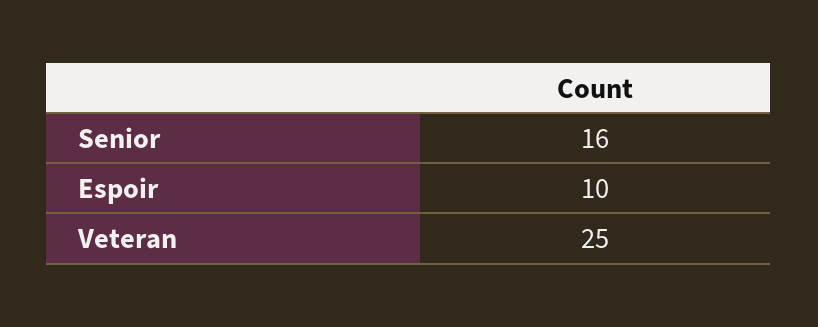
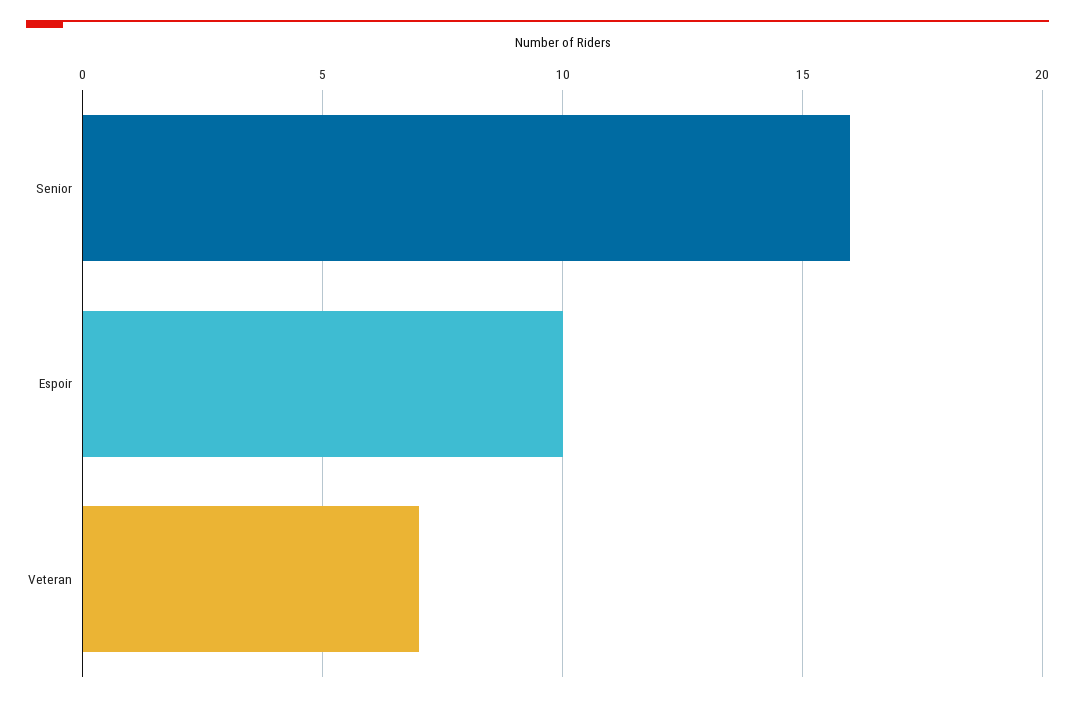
Veteran: 25 -> 7

